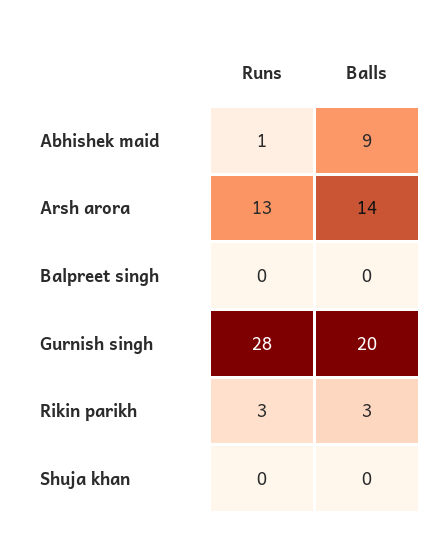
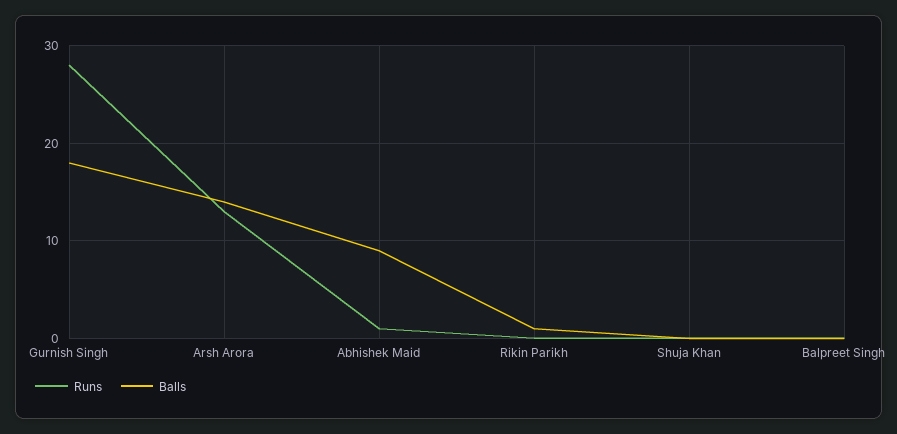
Balls, Gurnish singh: 20 -> 18
Runs, Rikin parikh: 3 -> 0
Balls, Rikin parikh: 3 -> 1

